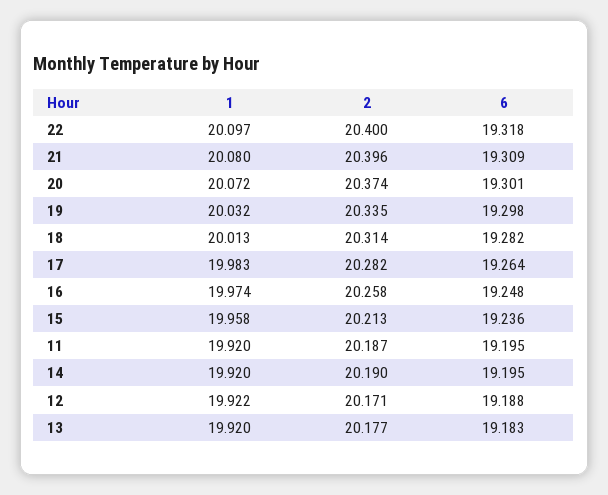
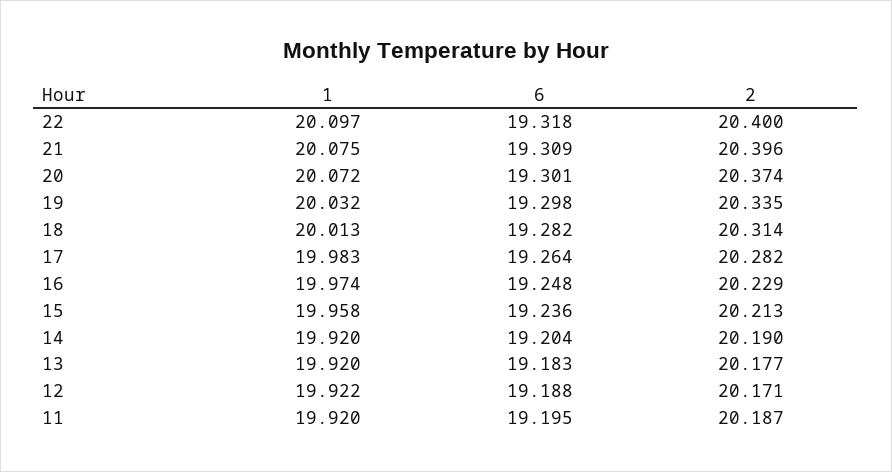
1, 21: 20.08 -> 20.075
2, 16: 20.258 -> 20.229
6, 14: 19.195 -> 19.204

